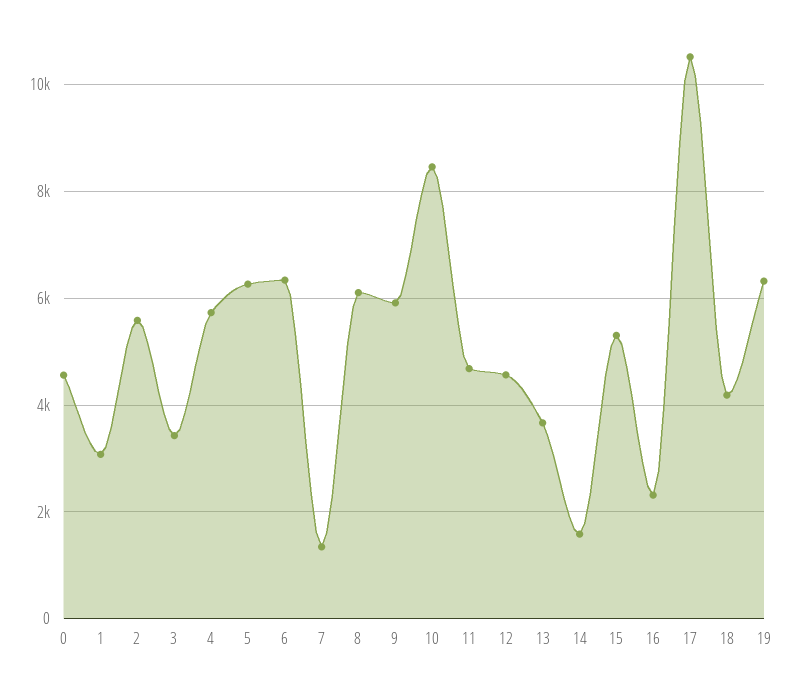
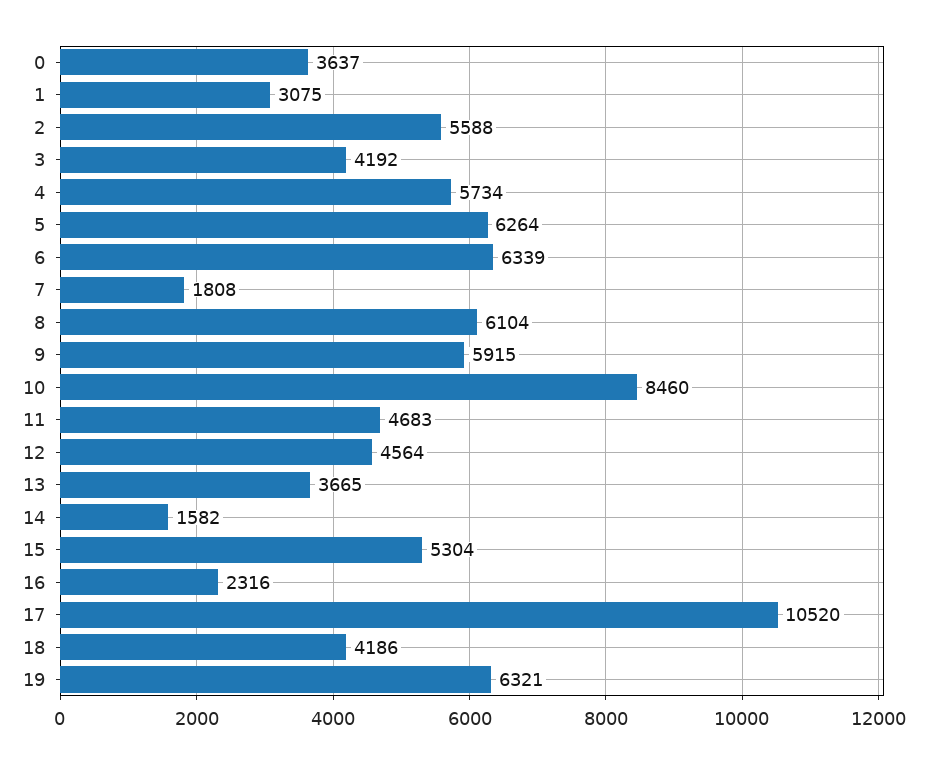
0: 4600 -> 3637
3: 3400 -> 4192
7: 1400 -> 1808

